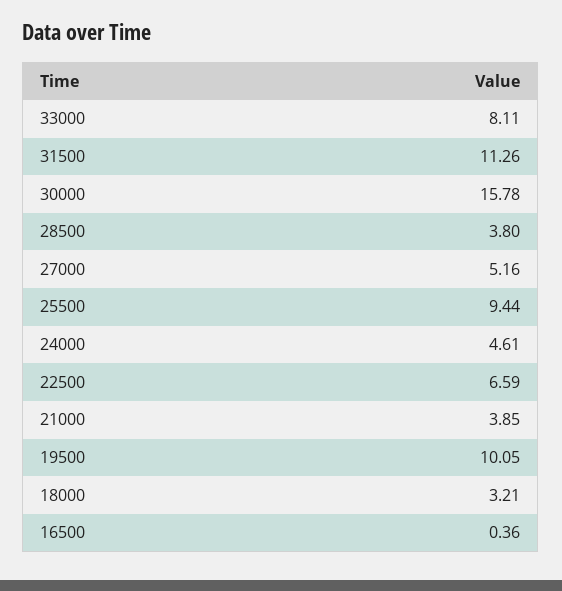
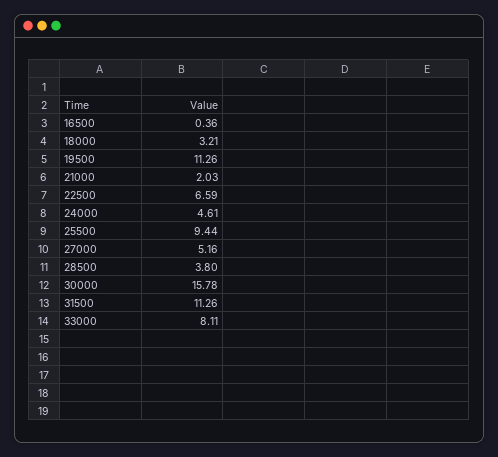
21000: 3.85 -> 2.03
19500: 10.05 -> 11.26

